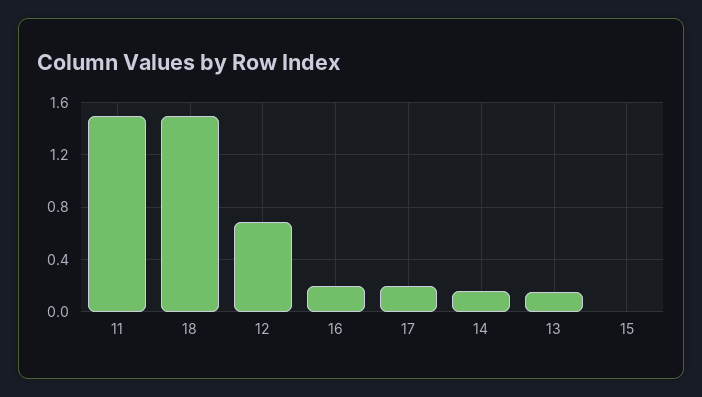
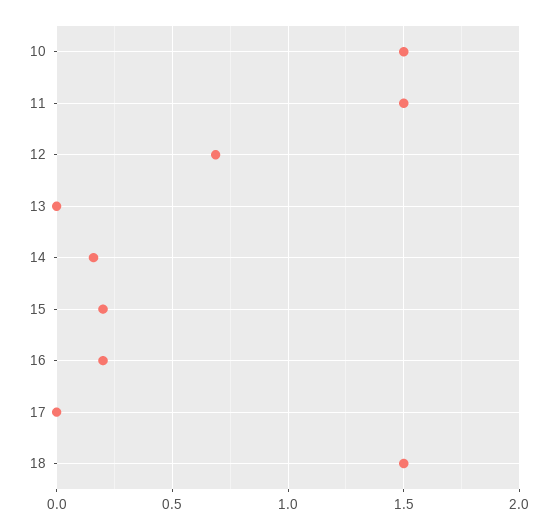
17: 0.2 -> 0
13: 0.15 -> 0
15: 0 -> 0.2
10: none -> 1.5

